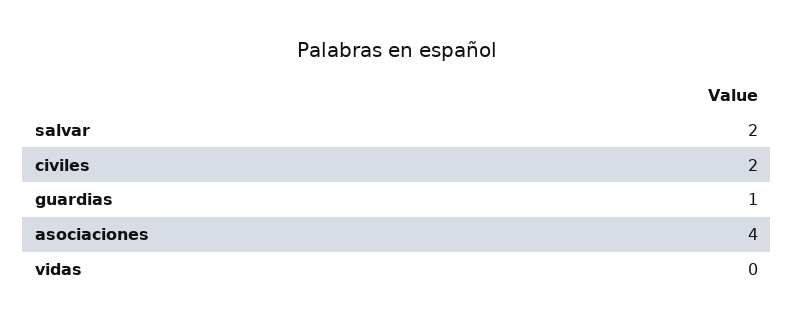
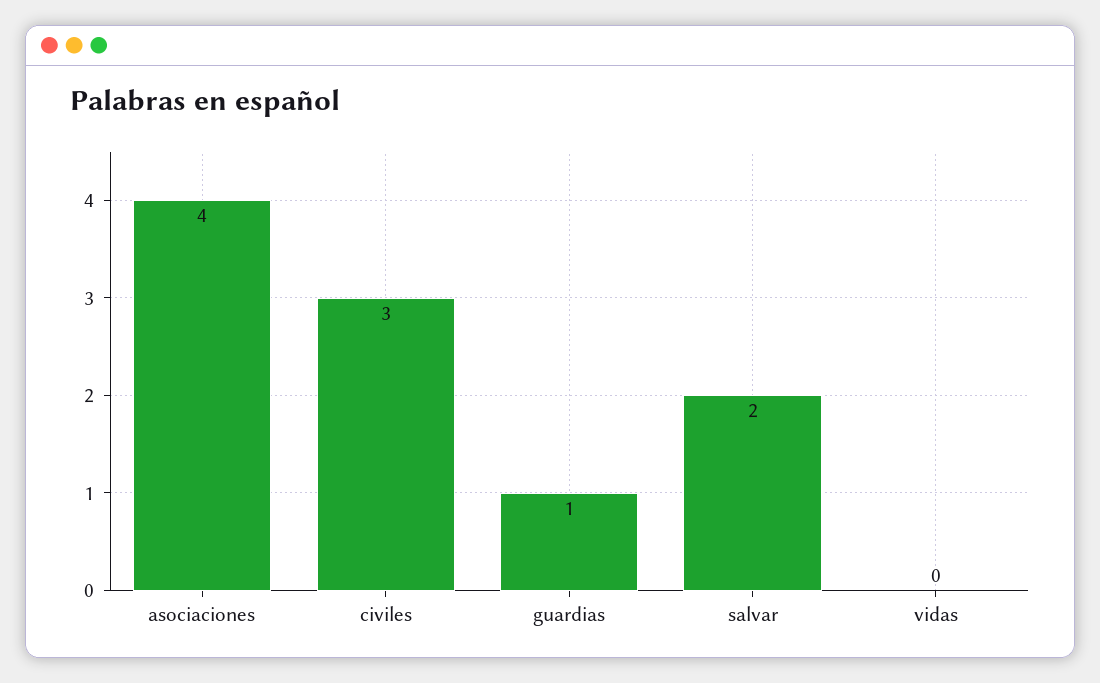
civiles: 2 -> 3

